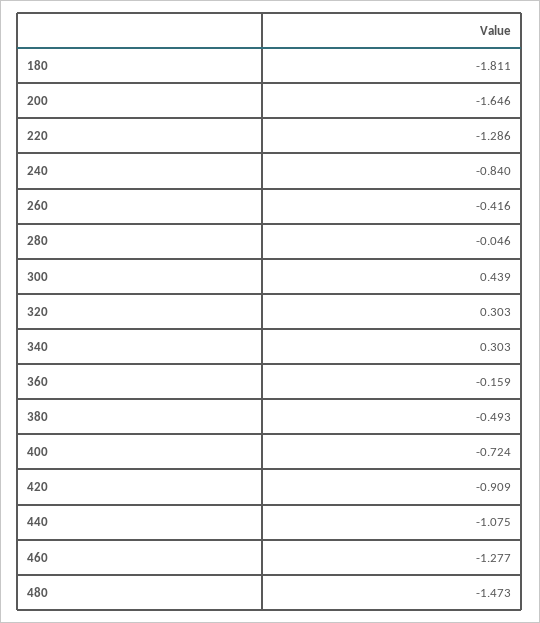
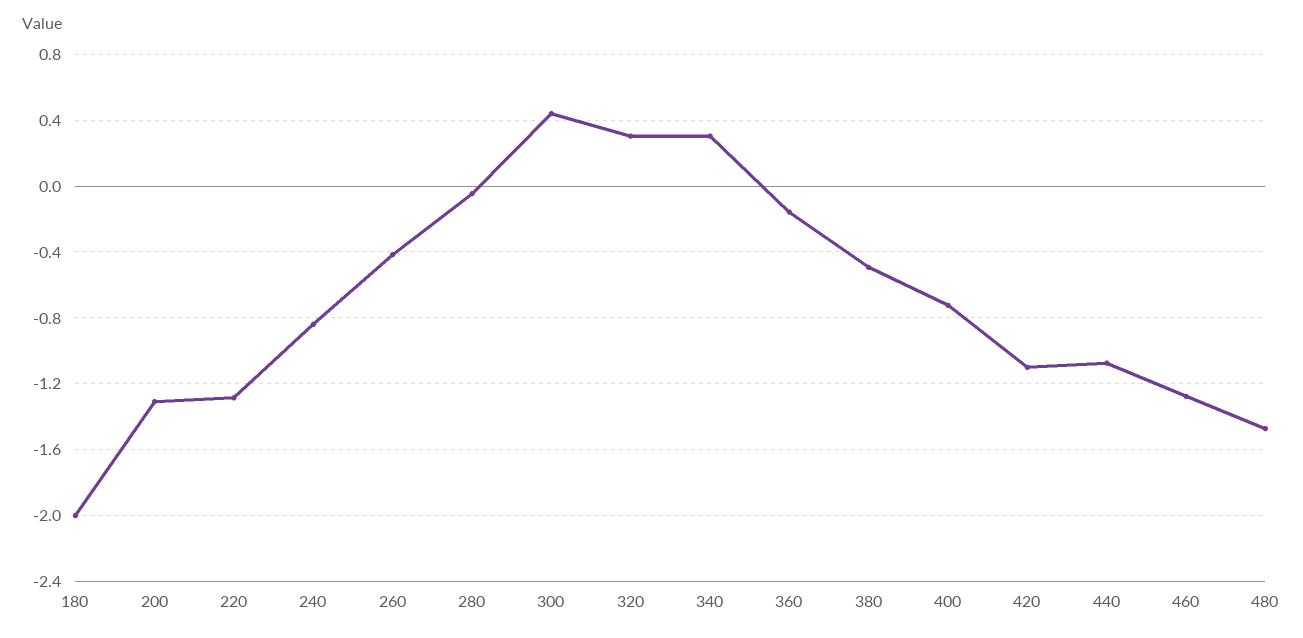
180: -1.811 -> -2
200: -1.646 -> -1.3
420: -0.909 -> -1.1

